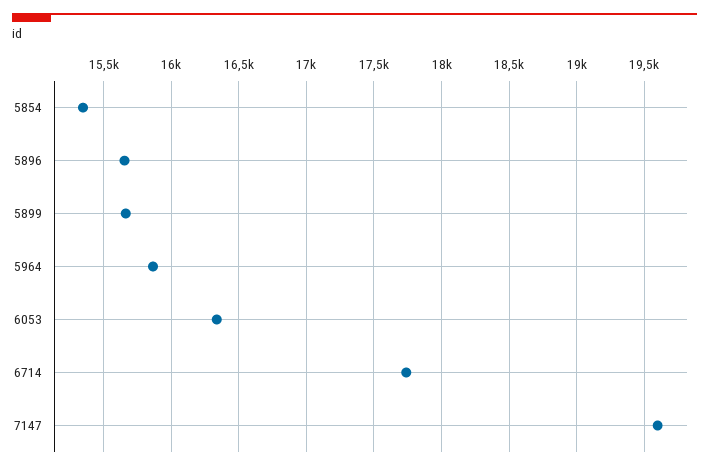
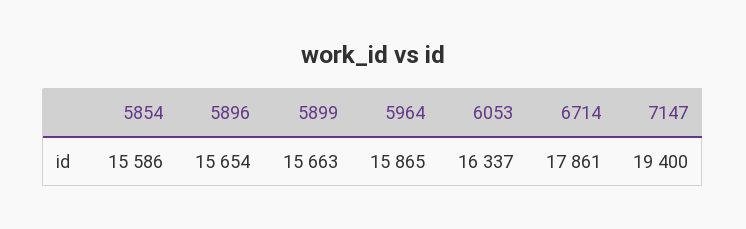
5854: 15350 -> 15586
6714: 17750 -> 17861
7147: 19600 -> 19400

